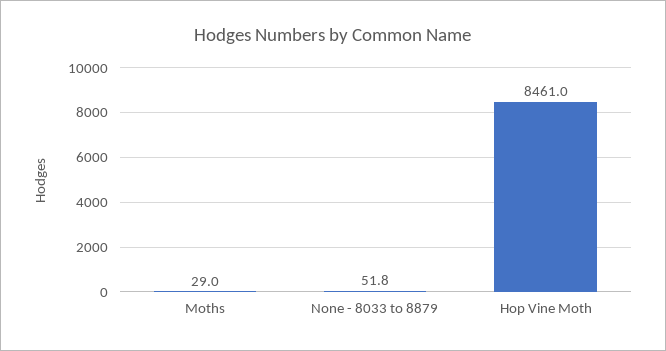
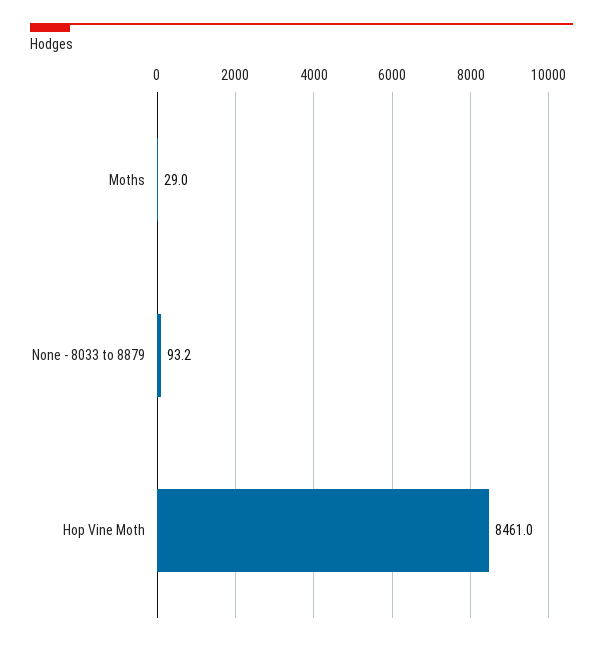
None - 8033 to 8879: 51.8 -> 93.2

